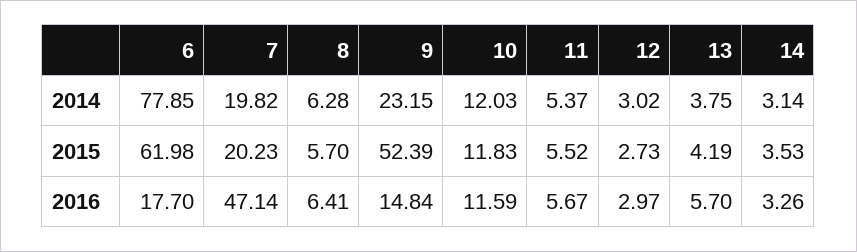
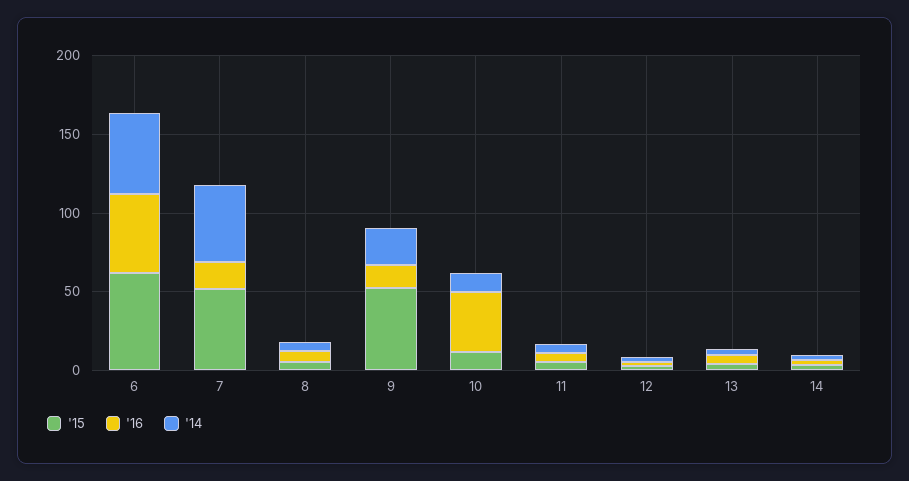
2014, 6: 77.85 -> 50
2014, 7: 19.82 -> 50
2015, 7: 20.23 -> 50
2016, 6: 17.7 -> 50
2016, 7: 47.14 -> 20
2016, 10: 11.59 -> 40

